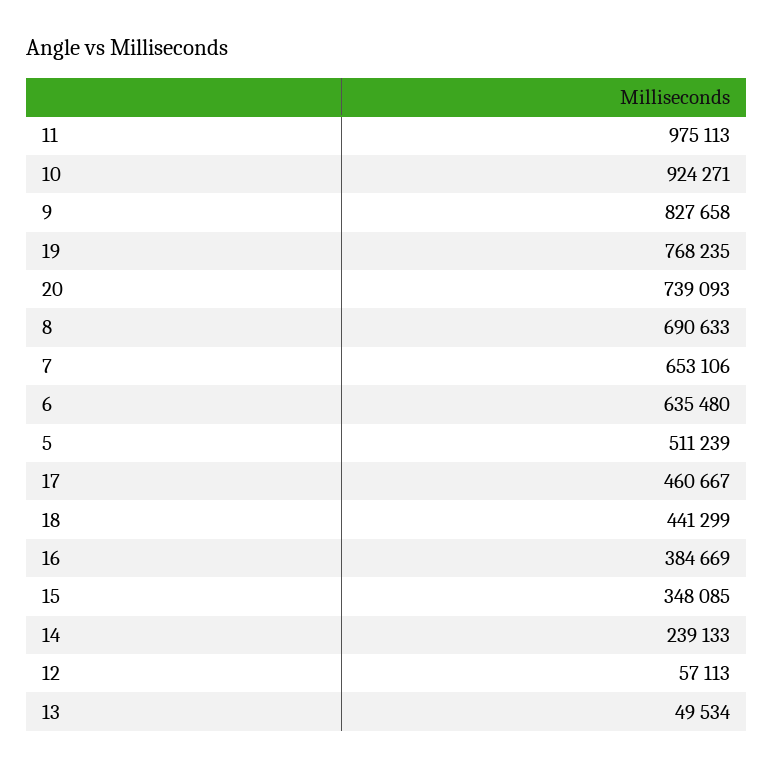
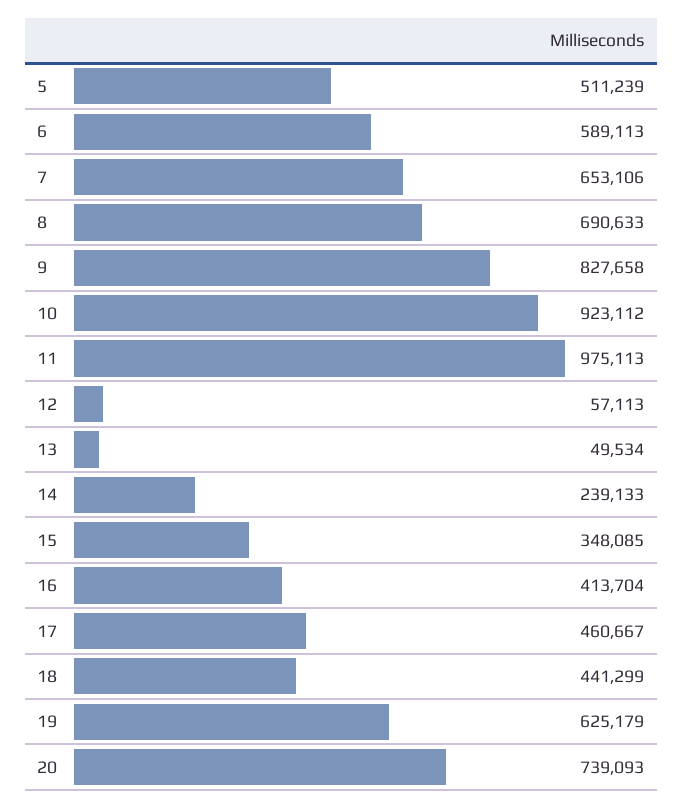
10: 924271 -> 923112
19: 768235 -> 625179
6: 635480 -> 589113
16: 384669 -> 413704

